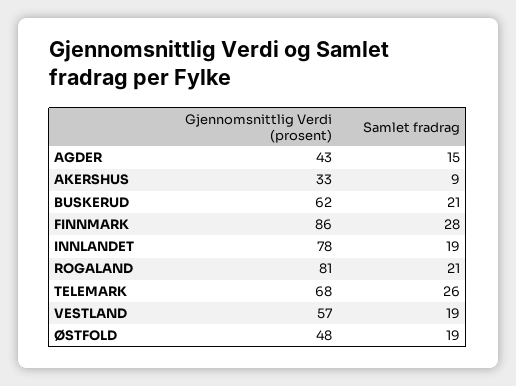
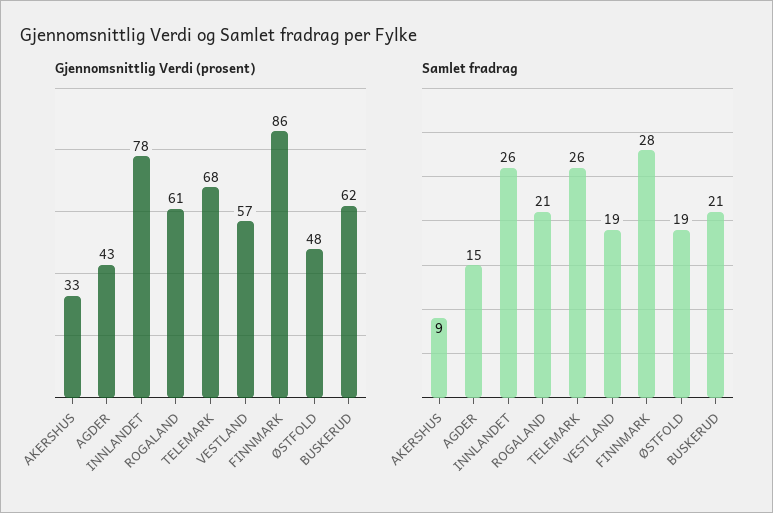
Samlet fradrag, INNLANDET: 19 -> 26
Gjennomsnittlig Verdi (prosent), ROGALAND: 81 -> 61

